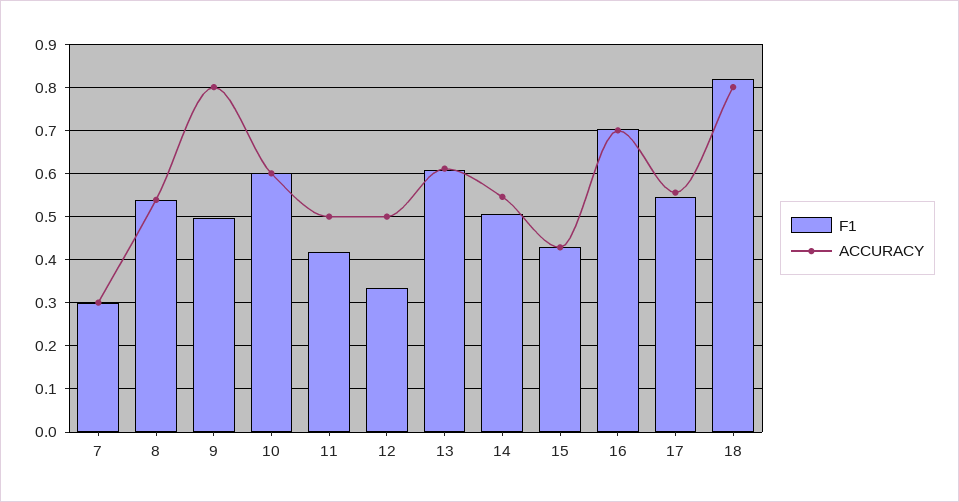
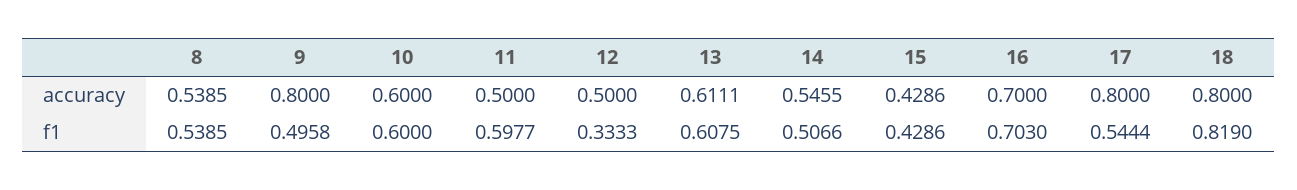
F1, 7: 0.3 -> none
ACCURACY, 7: 0.3 -> none
F1, 11: 0.42 -> 0.5977
ACCURACY, 17: 0.56 -> 0.8

